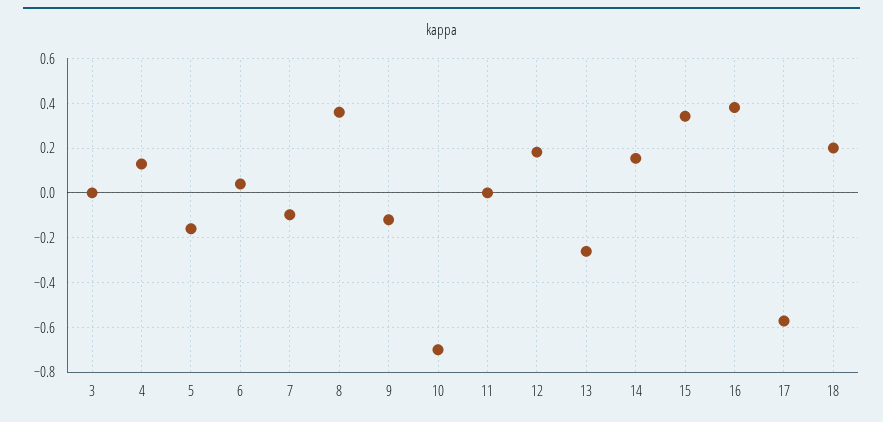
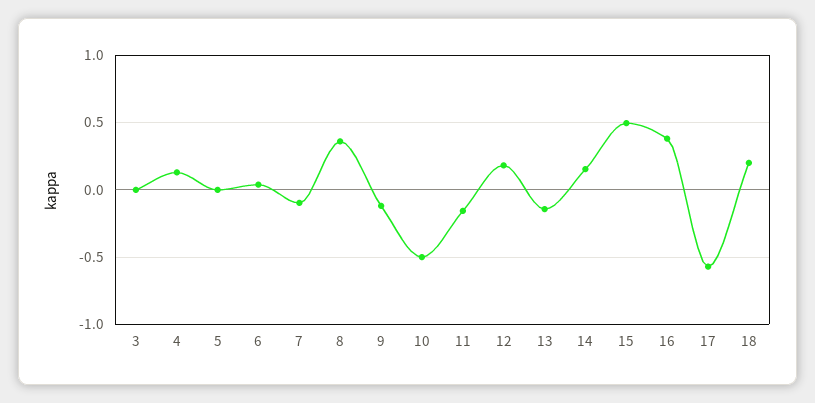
5: -0.15 -> 0
10: -0.7 -> -0.5
11: 0 -> -0.15
13: -0.25 -> -0.15
15: 0.35 -> 0.5

